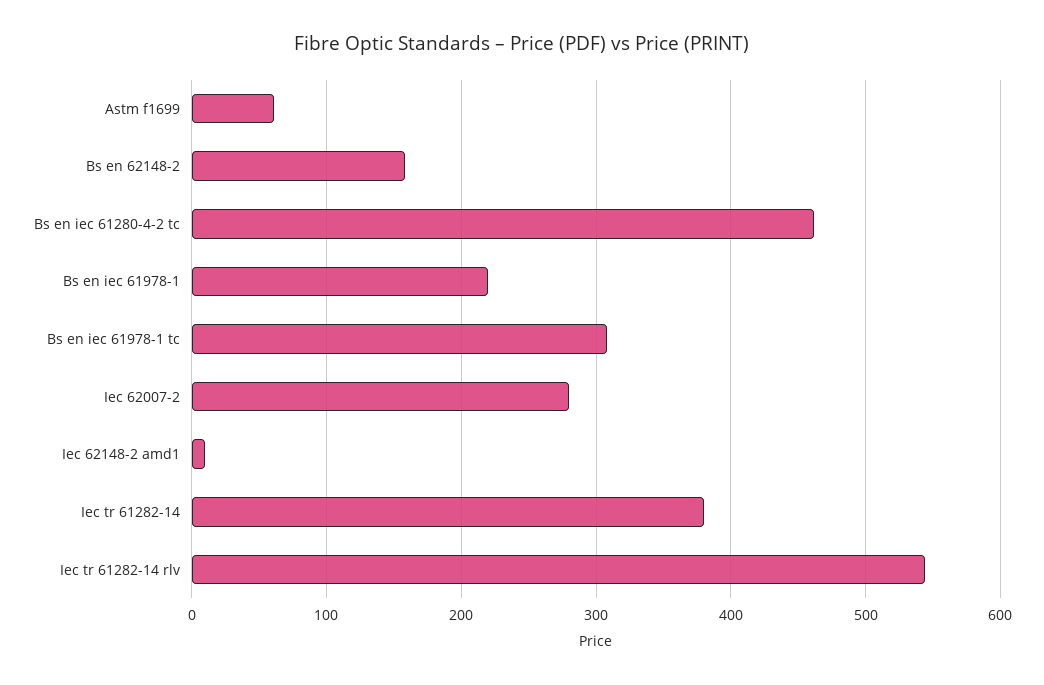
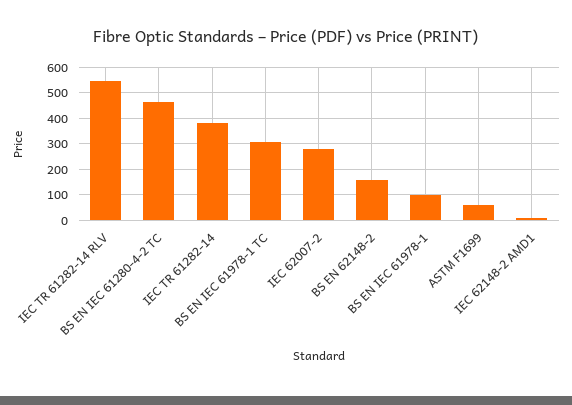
Bs en iec 61978-1: 220 -> 100

